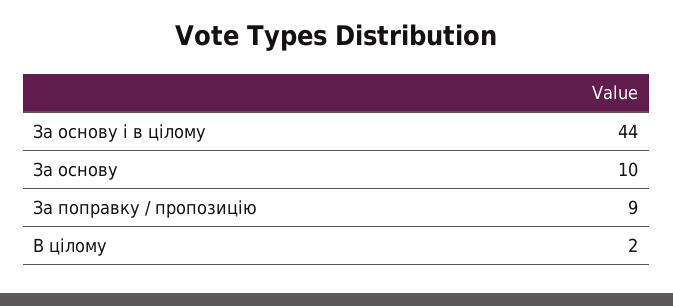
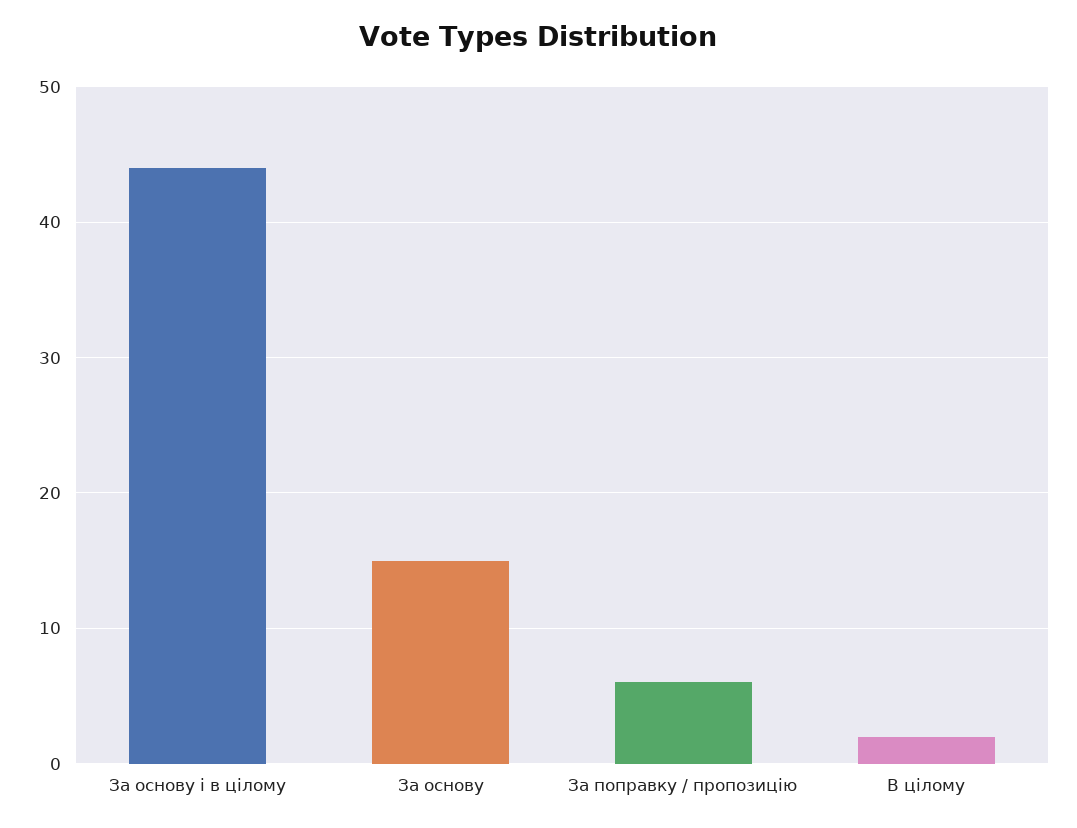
За основу: 10 -> 15
За поправку / пропозицію: 9 -> 6

